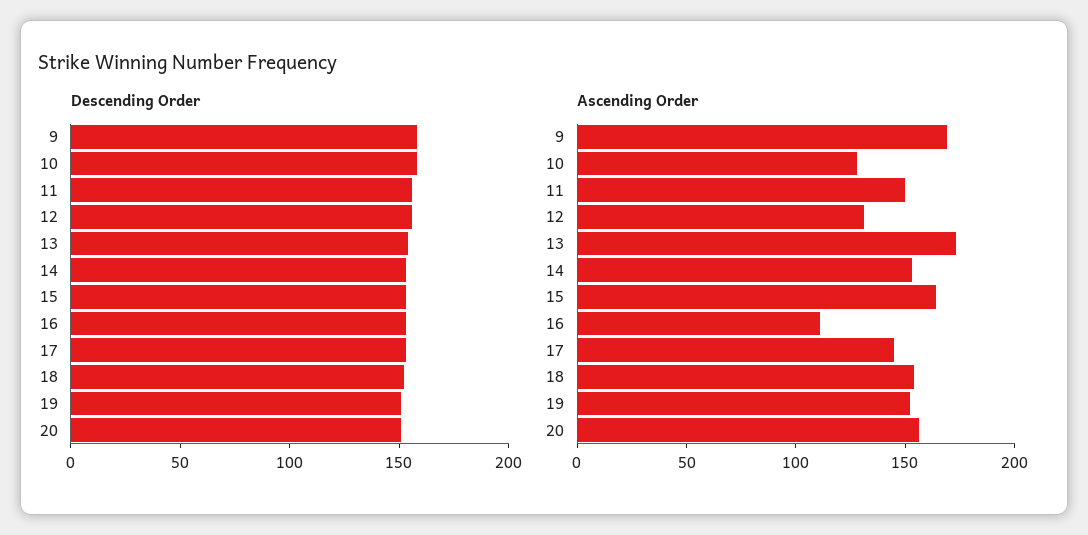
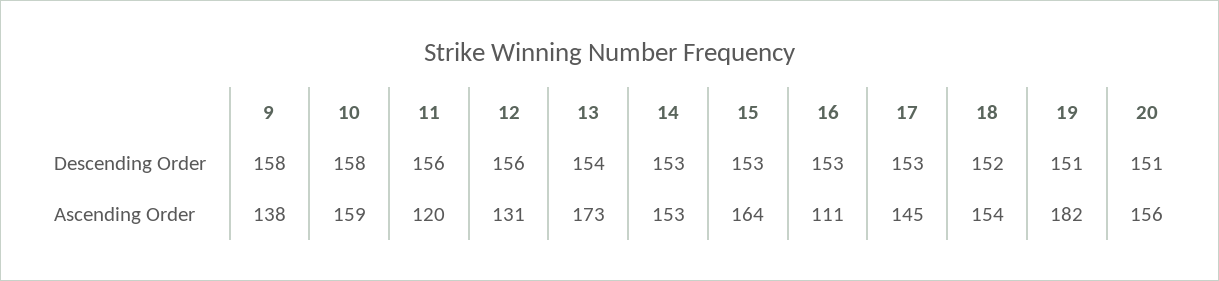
Ascending Order, 9: 170 -> 138
Ascending Order, 10: 130 -> 159
Ascending Order, 11: 150 -> 120
Ascending Order, 19: 150 -> 182

